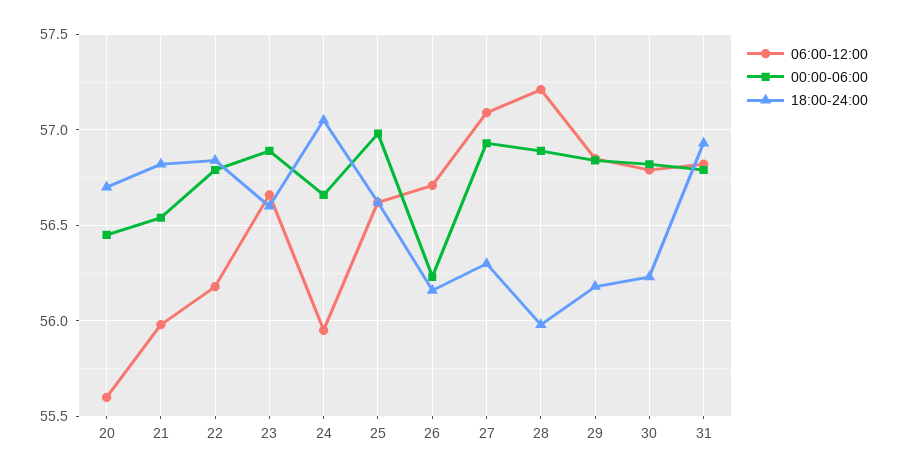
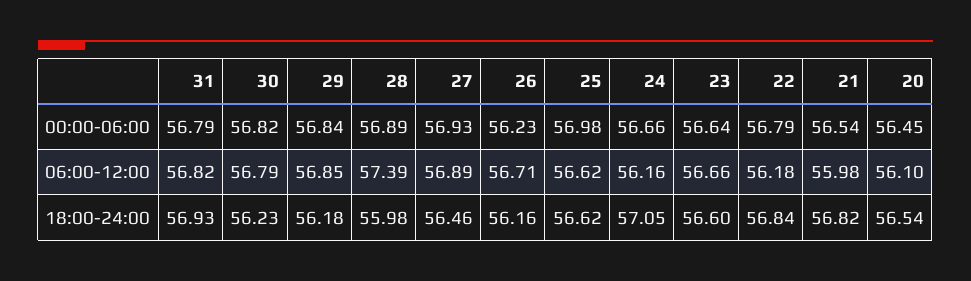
06:00-12:00, 20: 55.6 -> 56.1
18:00-24:00, 20: 56.7 -> 56.54
00:00-06:00, 23: 56.9 -> 56.64
06:00-12:00, 24: 55.95 -> 56.16
06:00-12:00, 27: 57.1 -> 56.89
18:00-24:00, 27: 56.3 -> 56.46
06:00-12:00, 28: 57.2 -> 57.39

